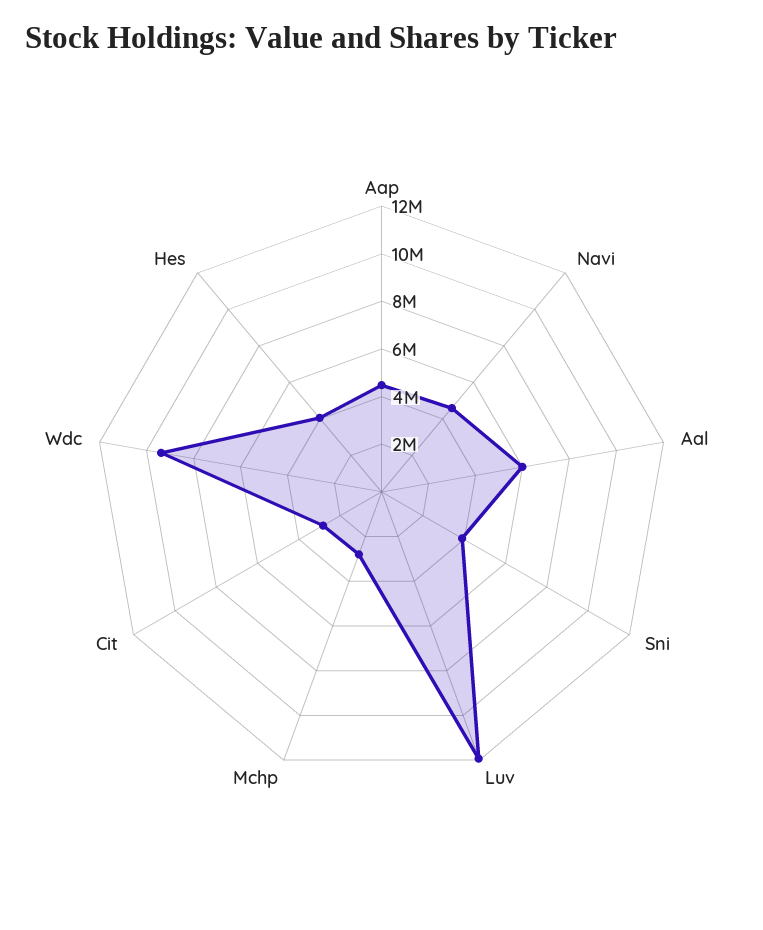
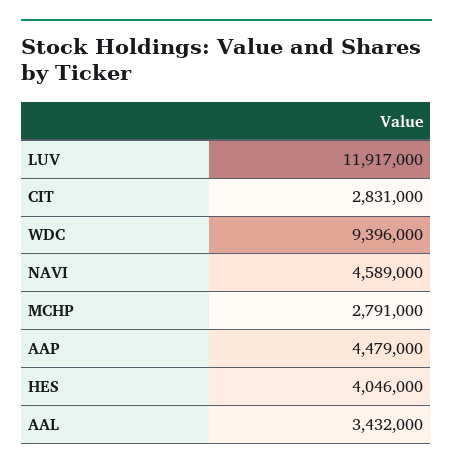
Aal: 6000000 -> 3432000
Sni: 4000000 -> none

